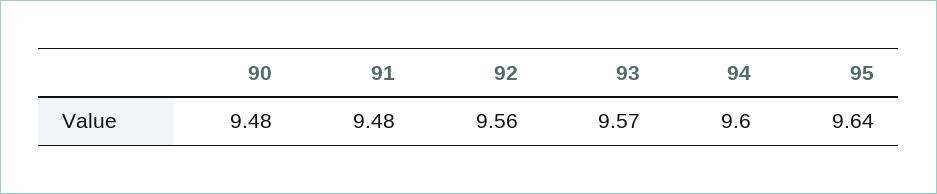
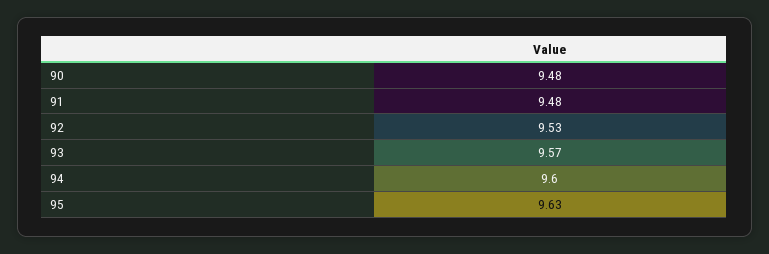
92: 9.56 -> 9.53
95: 9.64 -> 9.63

